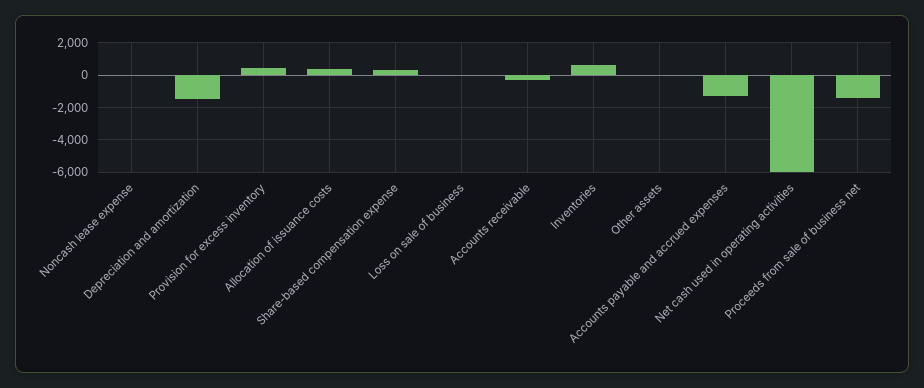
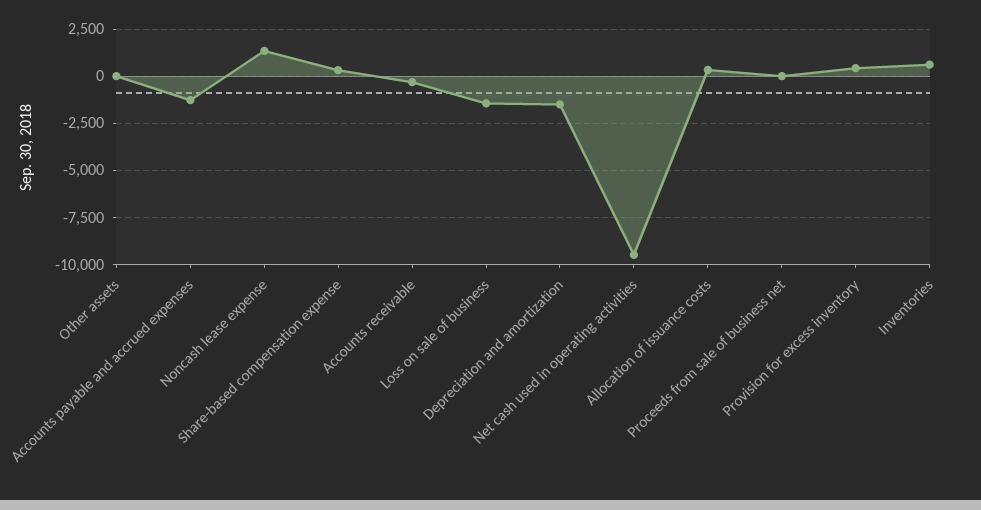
Noncash lease expense: 0 -> 1500
Loss on sale of business: 0 -> -1500
Net cash used in operating activities: -6000 -> -9500
Proceeds from sale of business net: -1500 -> 0

